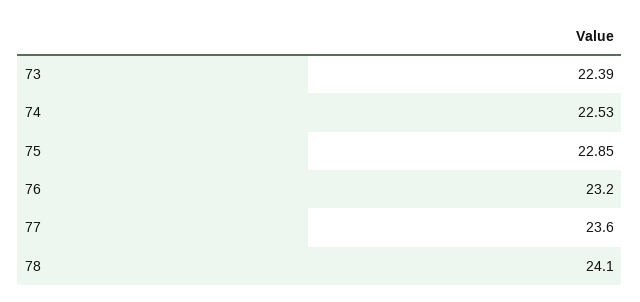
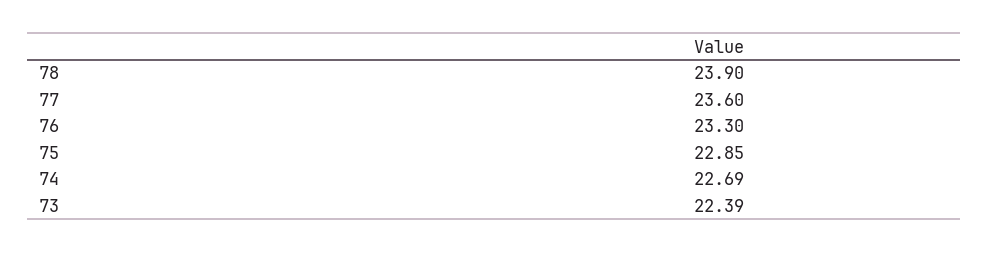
74: 22.53 -> 22.69
76: 23.2 -> 23.3
78: 24.1 -> 23.9

